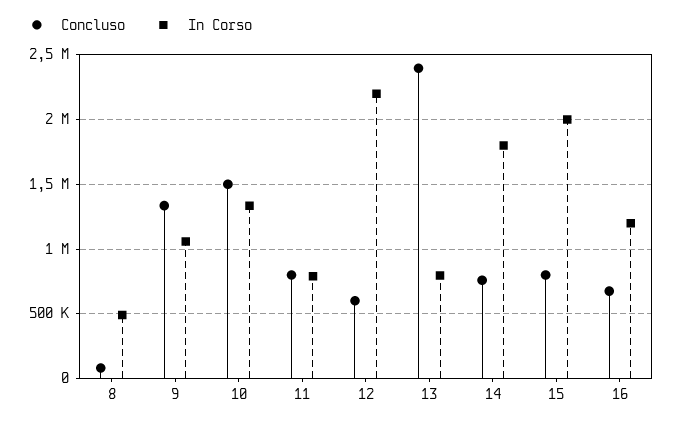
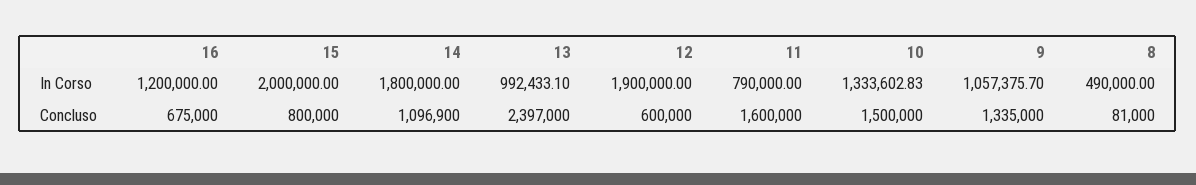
Concluso, 11: 800000 -> 1600000
In Corso, 12: 2200000 -> 1900000
In Corso, 13: 800000 -> 992433.1
Concluso, 14: 750000 -> 1096900

